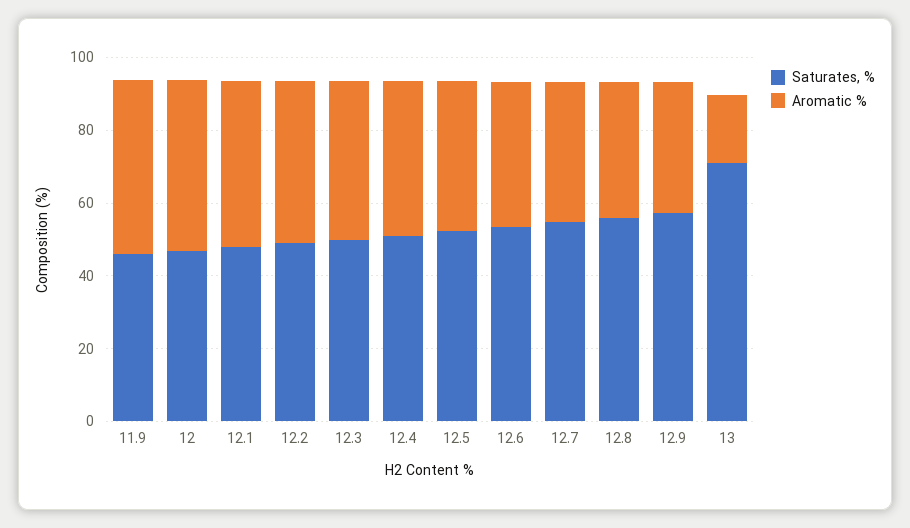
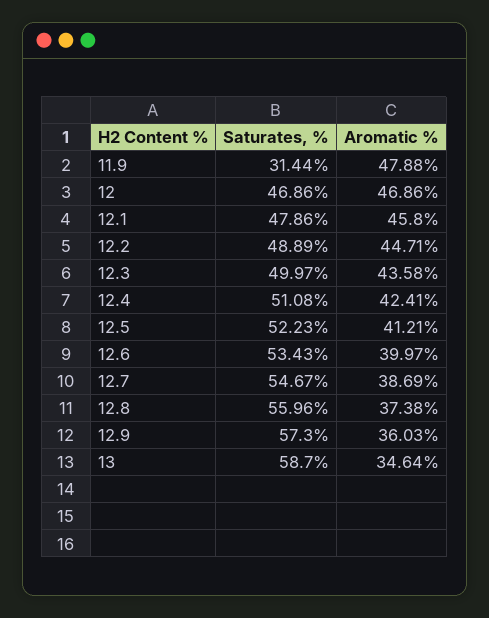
Saturates, %, 11.9: 45 -> 31.44
Saturates, %, 13: 70 -> 58.7
Aromatic %, 13: 20 -> 34.64

